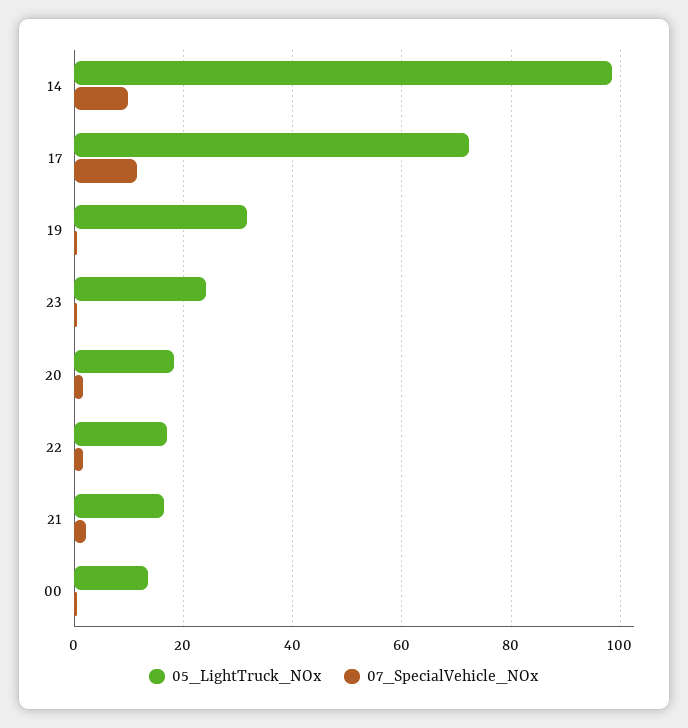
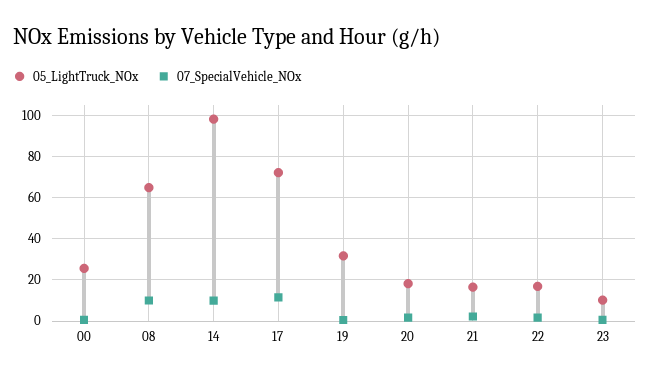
05_LightTruck_NOx, 23: 24 -> 10
05_LightTruck_NOx, 00: 14 -> 25
05_LightTruck_NOx, 08: none -> 65
07_SpecialVehicle_NOx, 08: none -> 10

